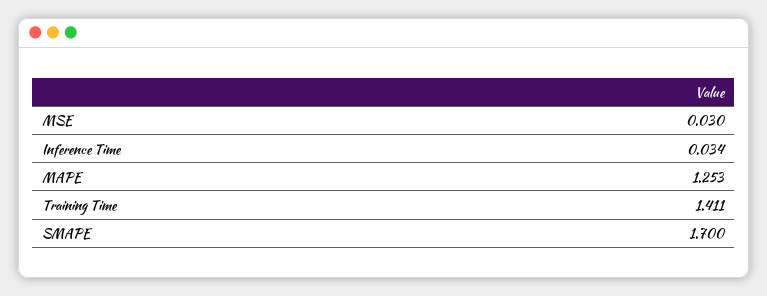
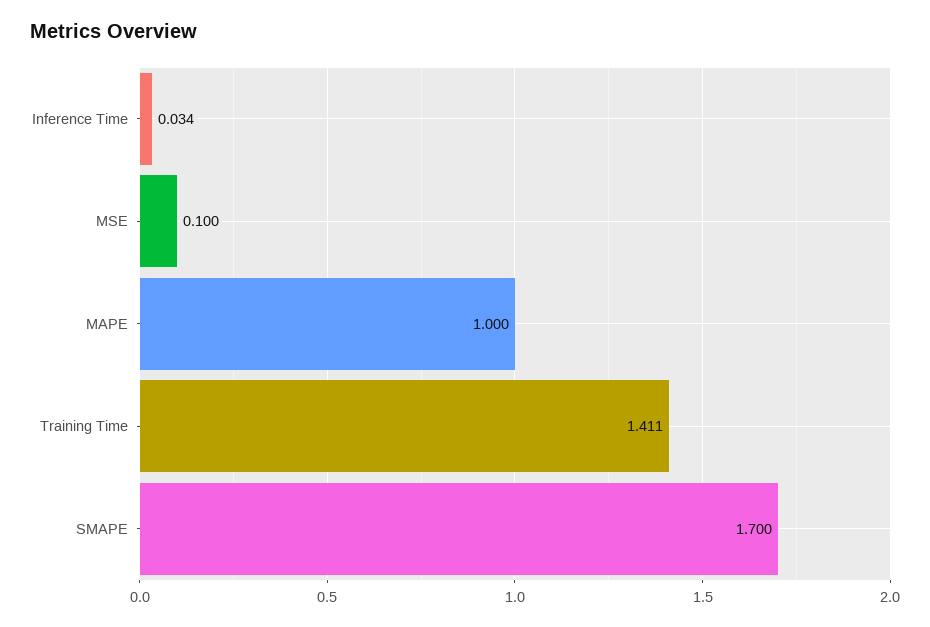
MSE: 0.03 -> 0.1
MAPE: 1.253 -> 1

